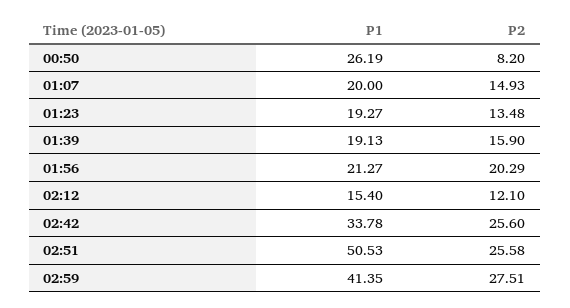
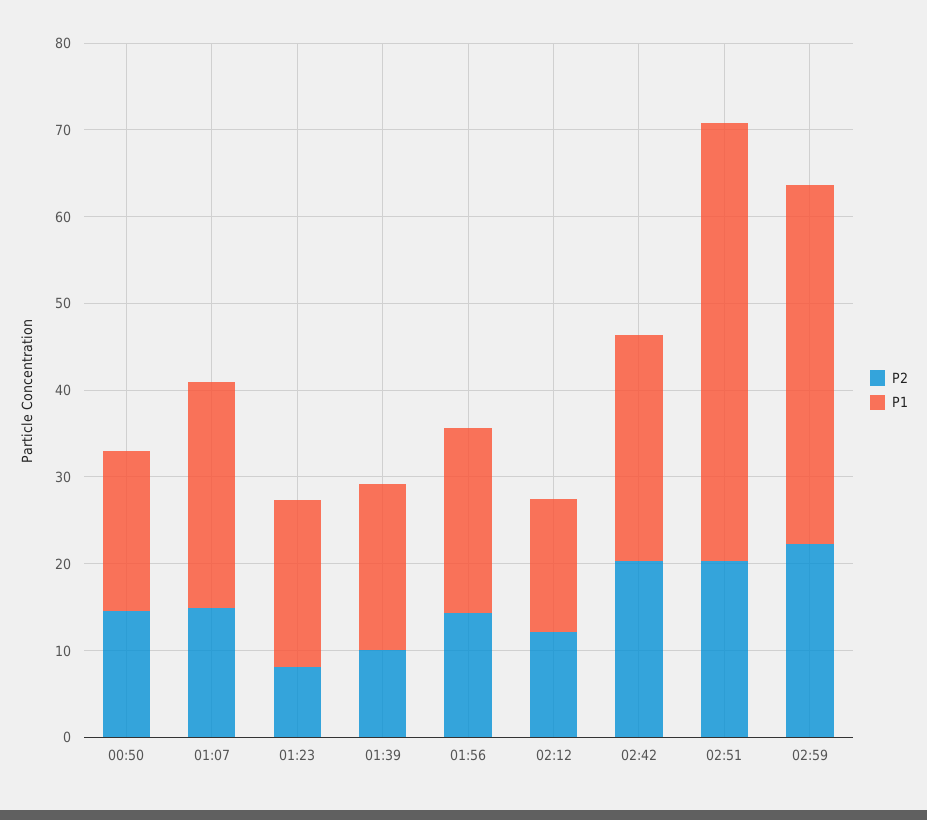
P1, 00:50: 26.19 -> 18
P2, 00:50: 8.2 -> 14
P1, 01:07: 20 -> 26
P2, 01:23: 13.48 -> 8
P2, 01:39: 15.9 -> 10
P2, 01:56: 20.29 -> 14
P1, 02:42: 33.78 -> 26
P2, 02:42: 25.6 -> 20
P2, 02:51: 25.58 -> 20
P2, 02:59: 27.51 -> 22

